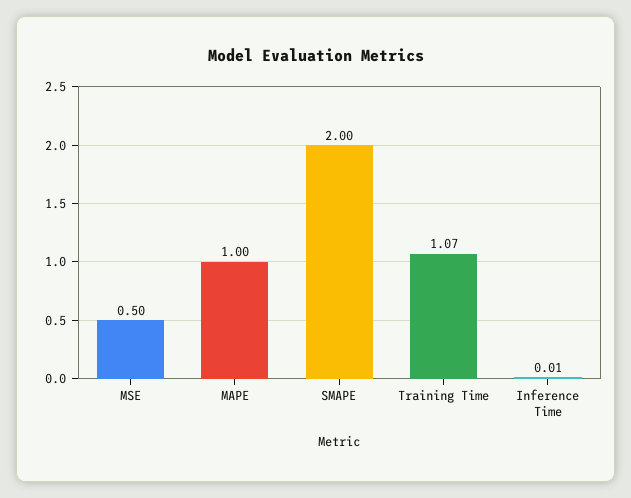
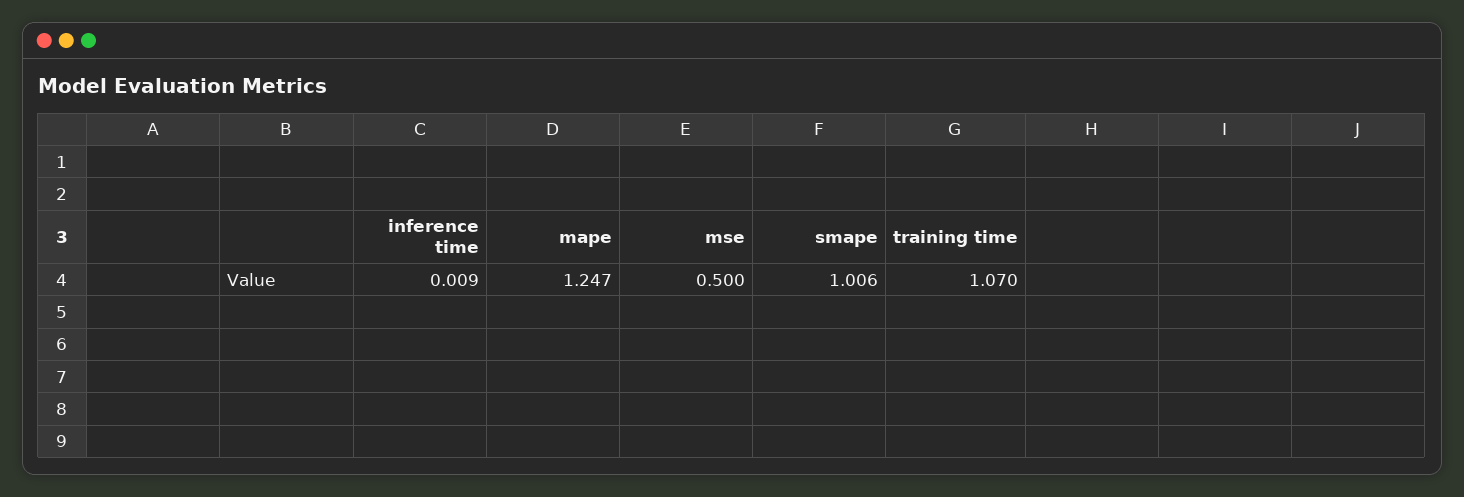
MAPE: 1 -> 1.247
SMAPE: 2 -> 1.006

